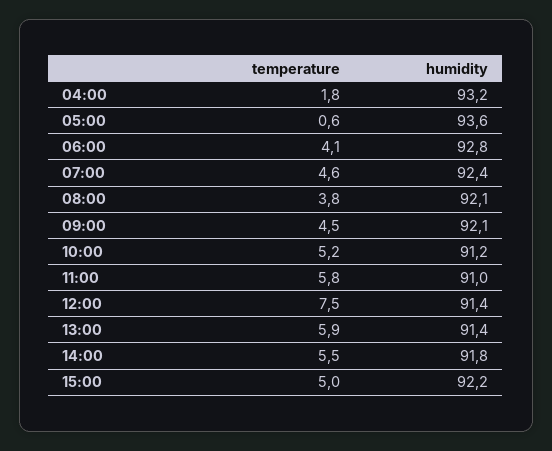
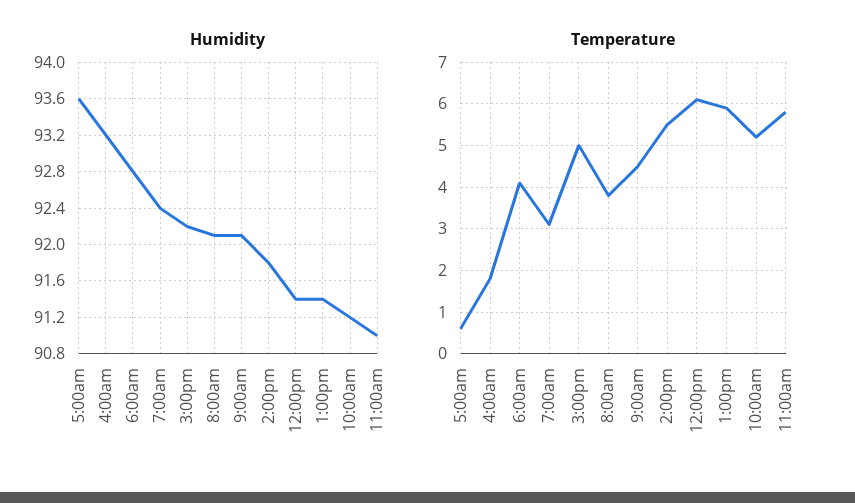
temperature, 07:00: 4.6 -> 3
temperature, 12:00: 7.5 -> 6

